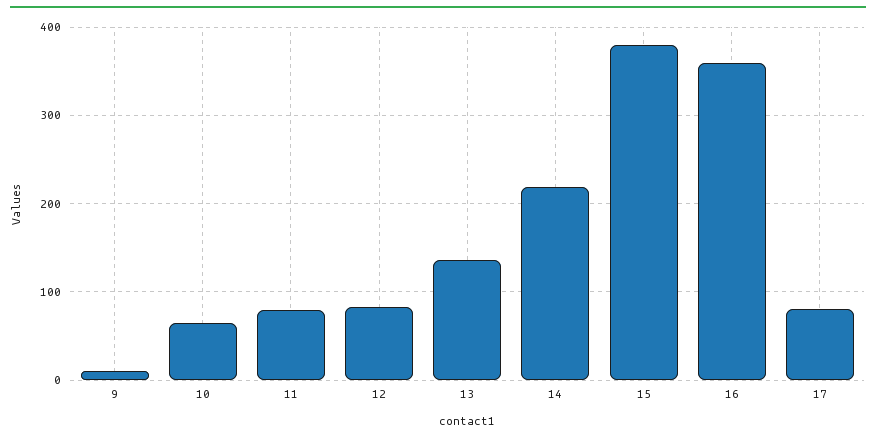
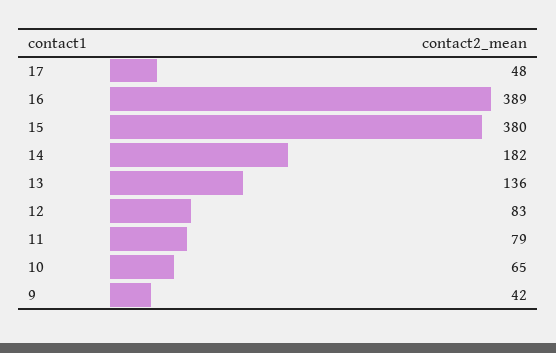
9: 10 -> 42
14: 220 -> 182
16: 360 -> 389
17: 80 -> 48

